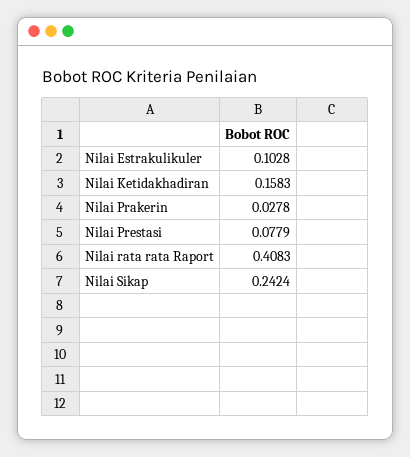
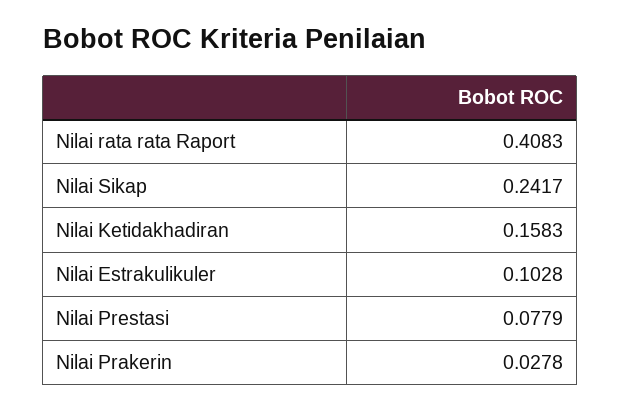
Nilai Sikap: 0.2424 -> 0.2417

